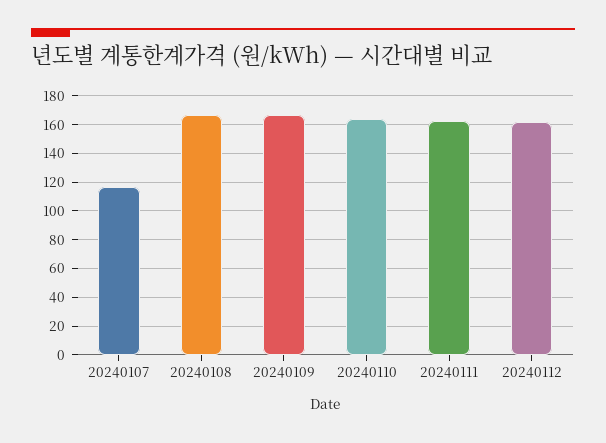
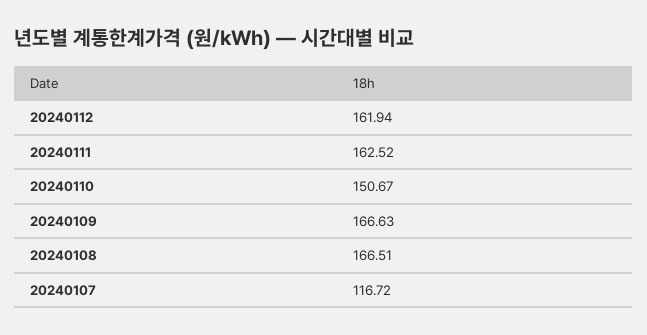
20240110: 165 -> 150.67

